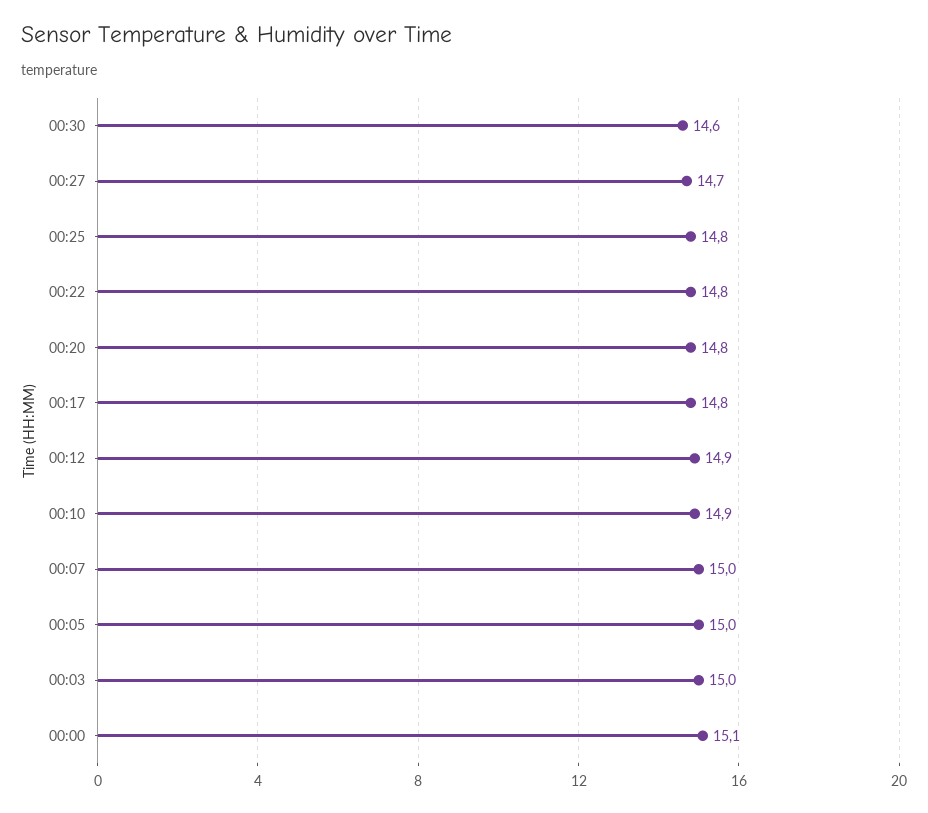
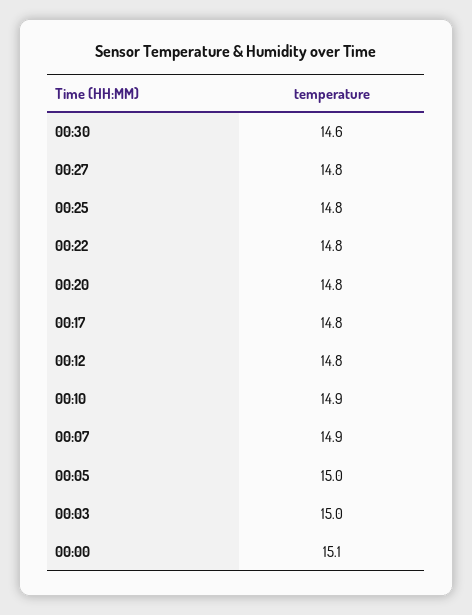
00:27: 14.7 -> 14.8
00:12: 14.9 -> 14.8
00:07: 15 -> 14.9

